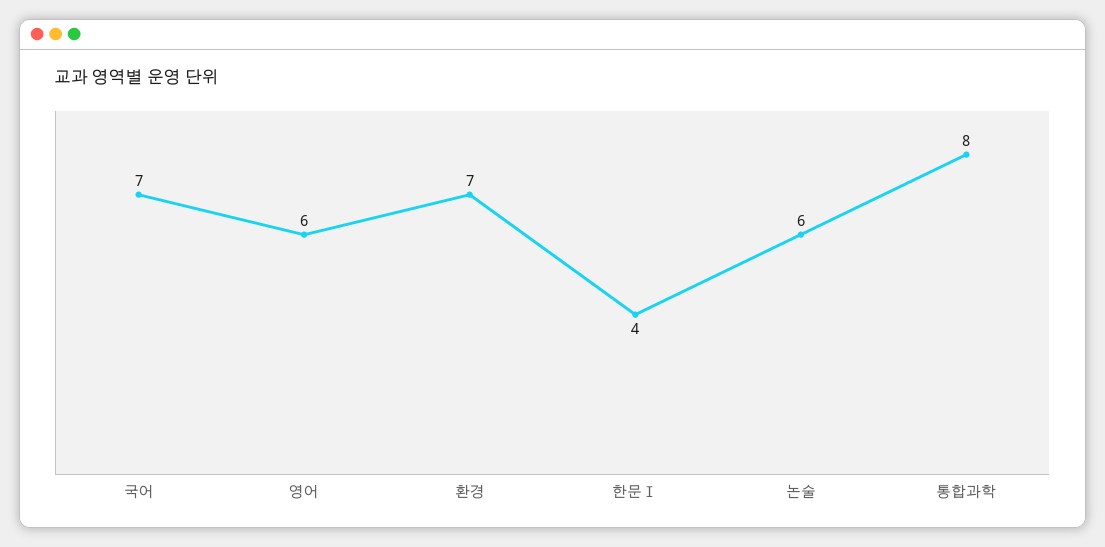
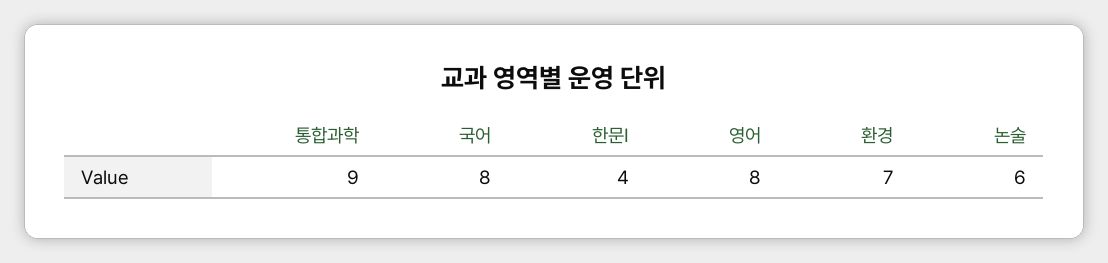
국어: 7 -> 8
영어: 6 -> 8
통합과학: 8 -> 9

